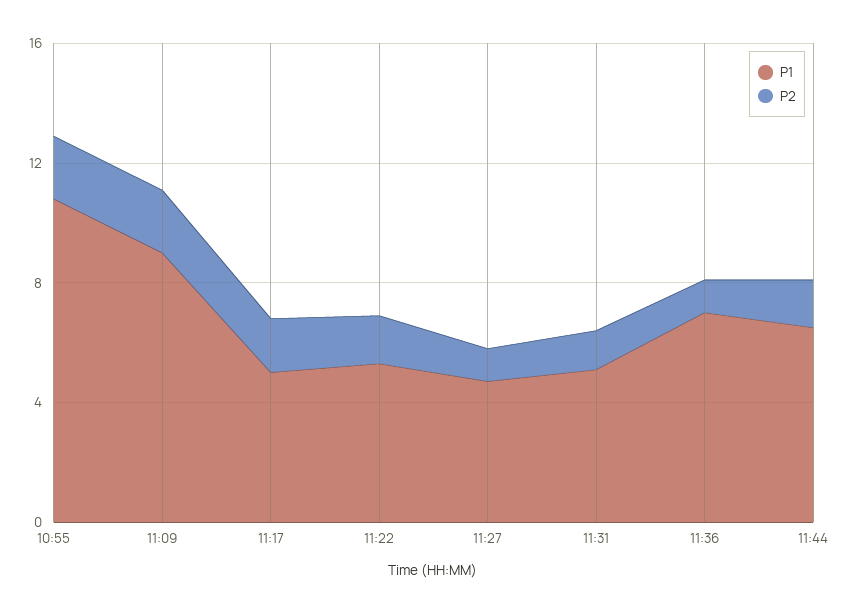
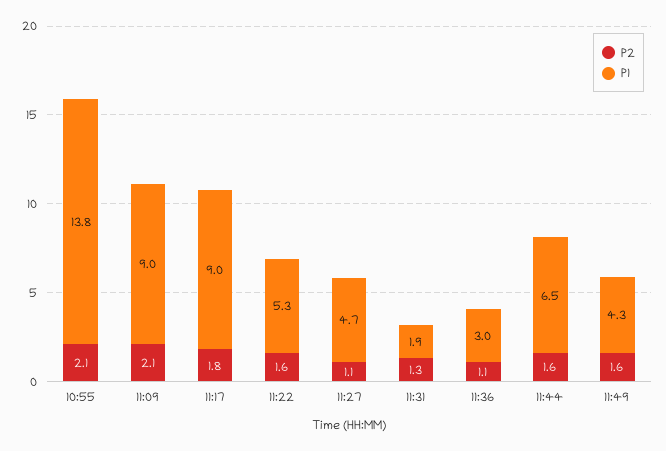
P1, 10:55: 11 -> 13.8
P1, 11:17: 5 -> 9
P1, 11:31: 5 -> 1.9
P1, 11:36: 7 -> 3
P2, 11:49: none -> 1.6
P1, 11:49: none -> 4.3

